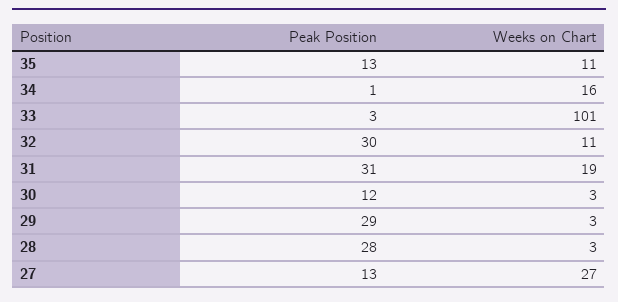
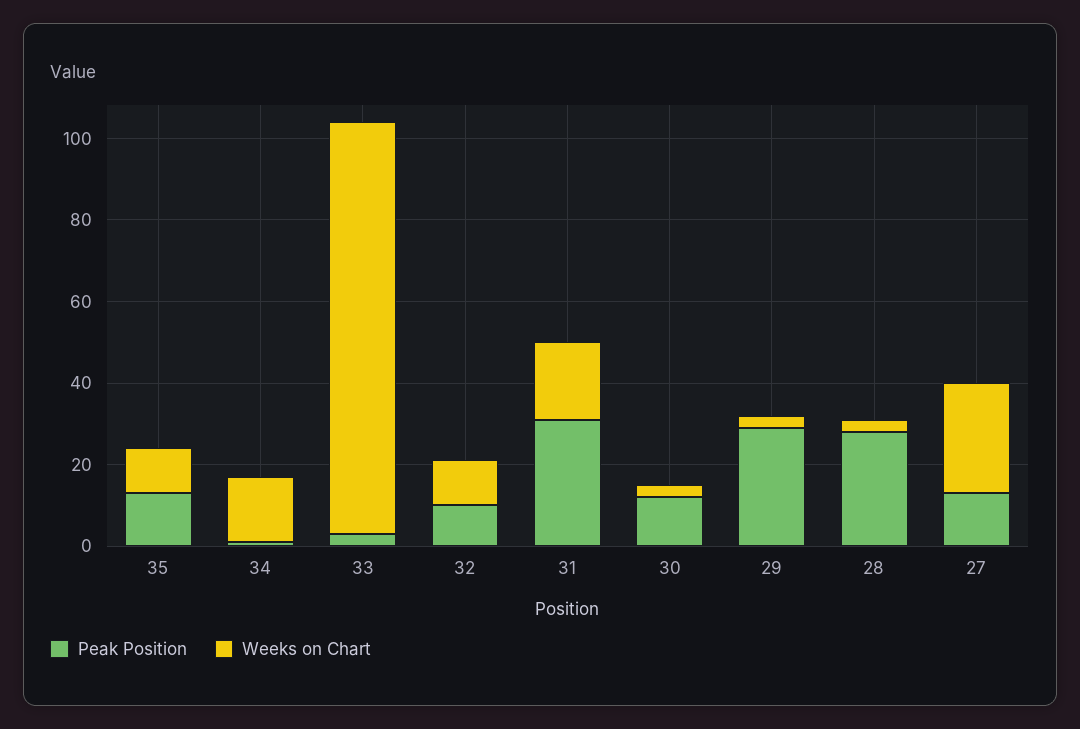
Peak Position, 32: 30 -> 10

